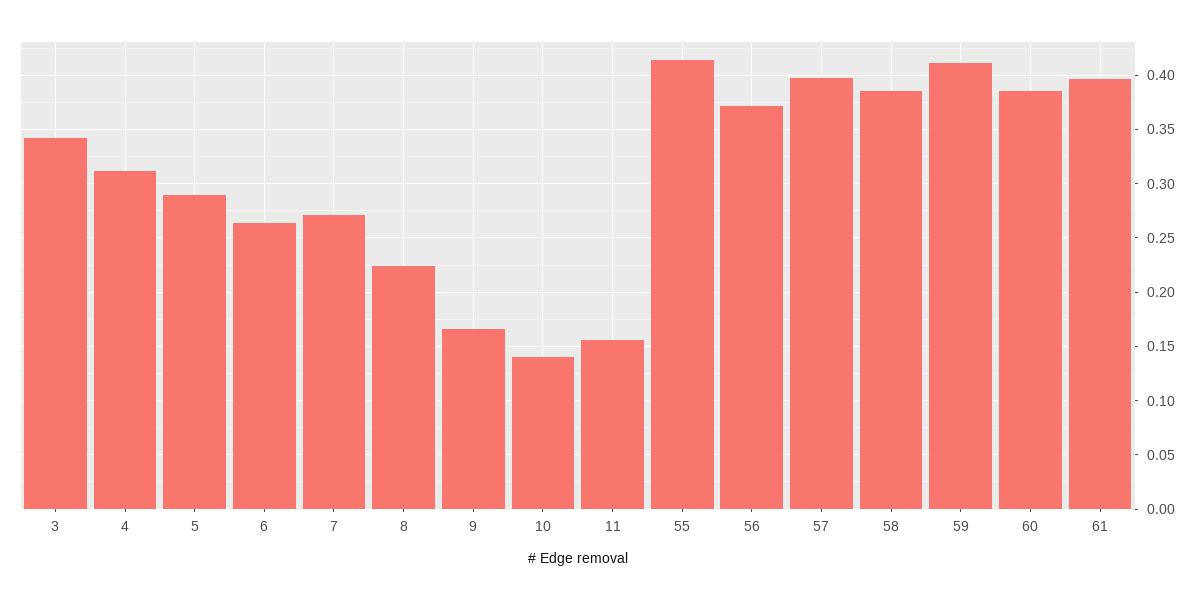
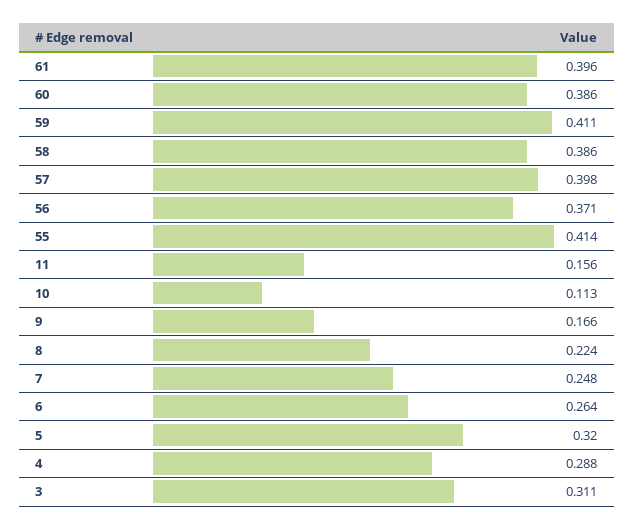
3: 0.34 -> 0.311
4: 0.31 -> 0.288
5: 0.29 -> 0.32
7: 0.27 -> 0.248
10: 0.14 -> 0.113

